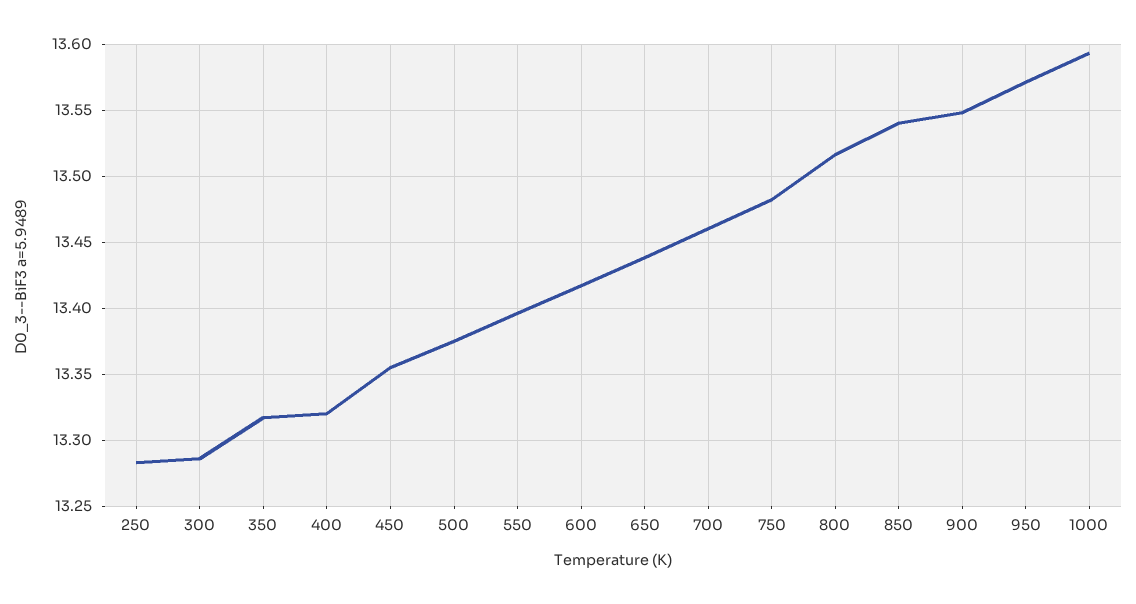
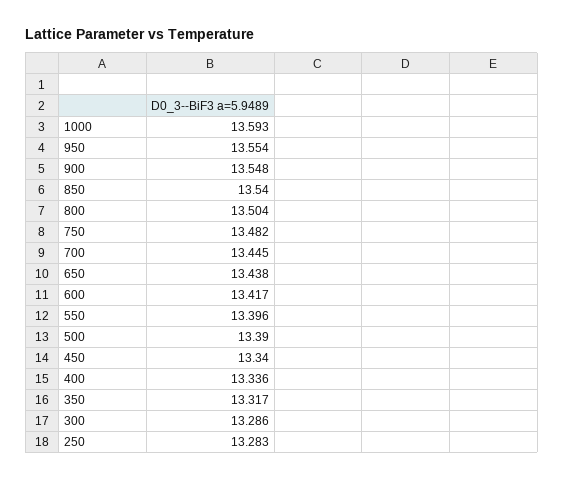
400: 13.32 -> 13.336
450: 13.355 -> 13.34
500: 13.375 -> 13.39
700: 13.46 -> 13.445
800: 13.515 -> 13.504
950: 13.57 -> 13.554

